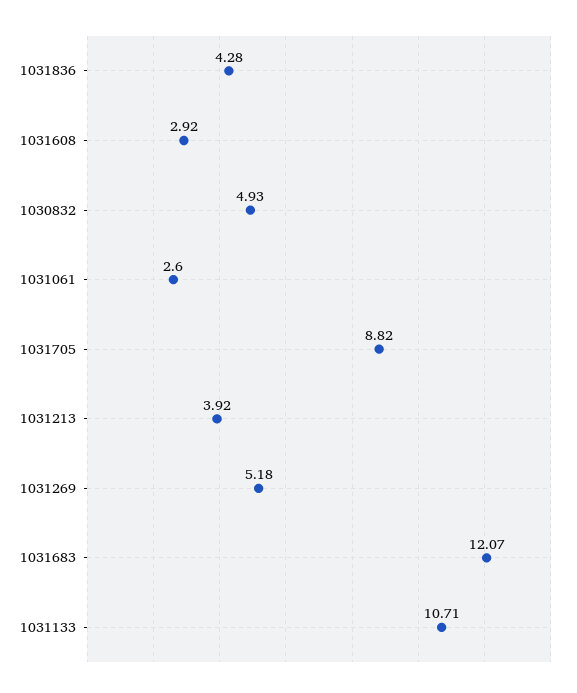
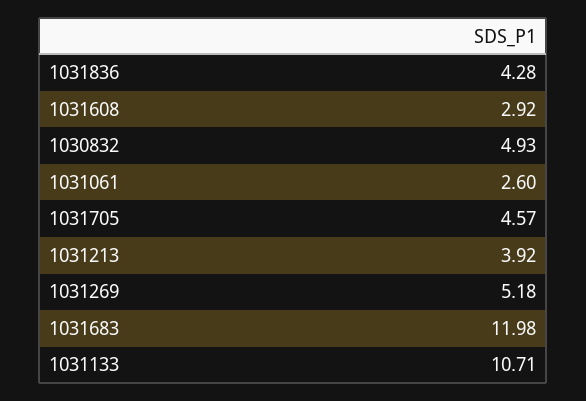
1031705: 8.82 -> 4.57
1031683: 12.07 -> 11.98

